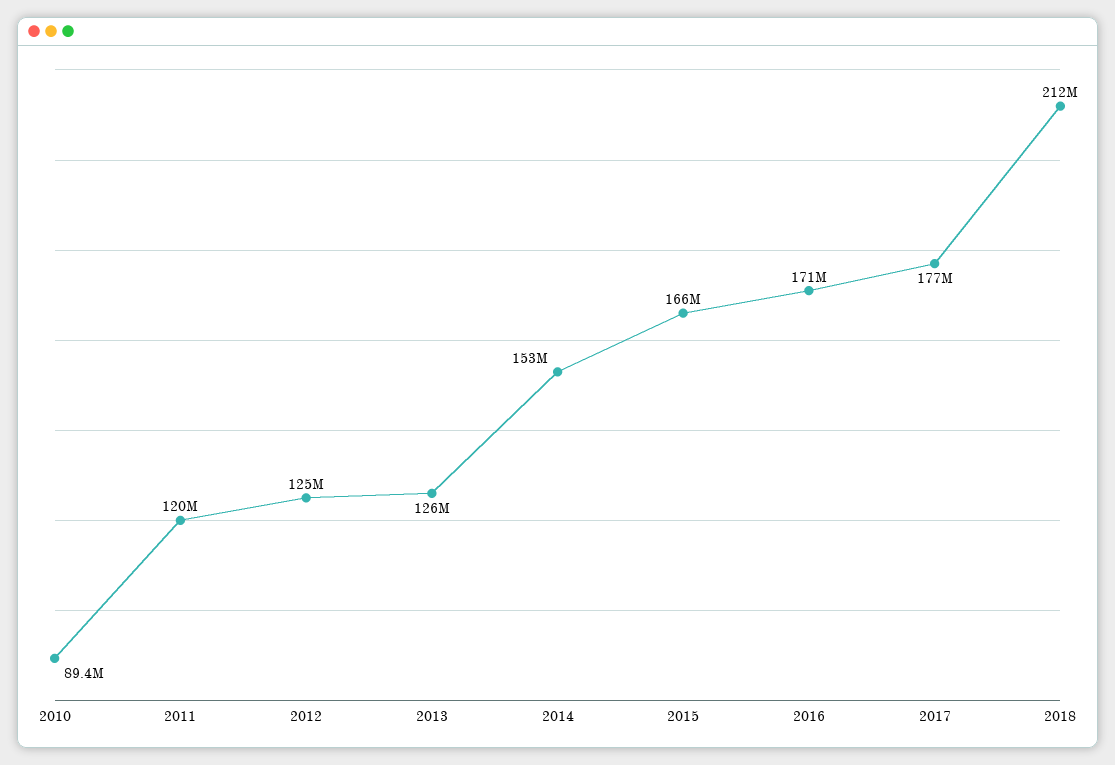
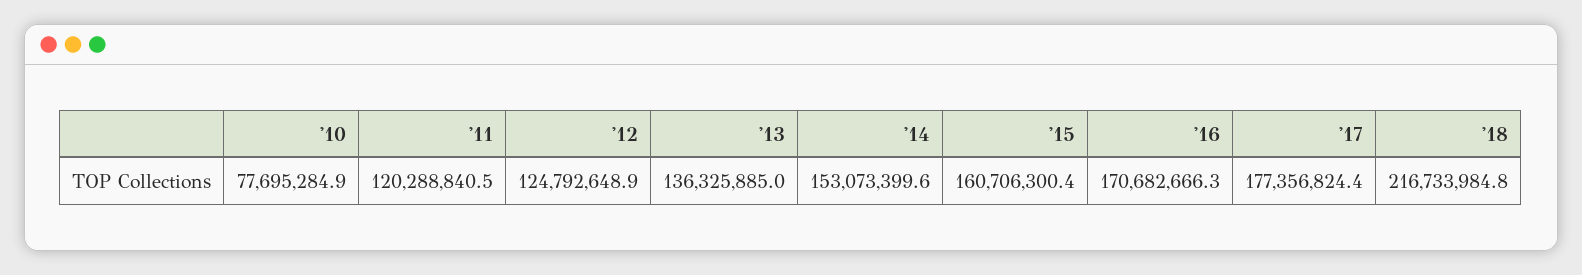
2010: 89400000 -> 77695284.9
2013: 126000000 -> 136325885
2015: 166000000 -> 160706300.4
2018: 212000000 -> 216733984.8

